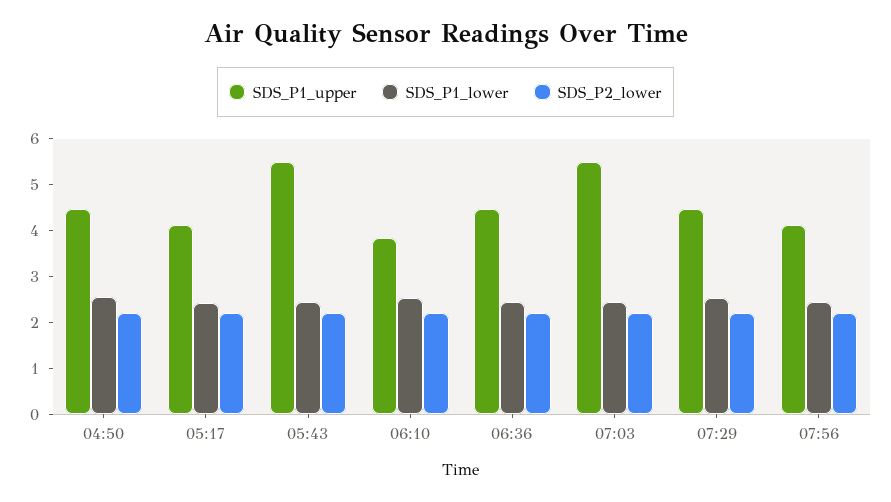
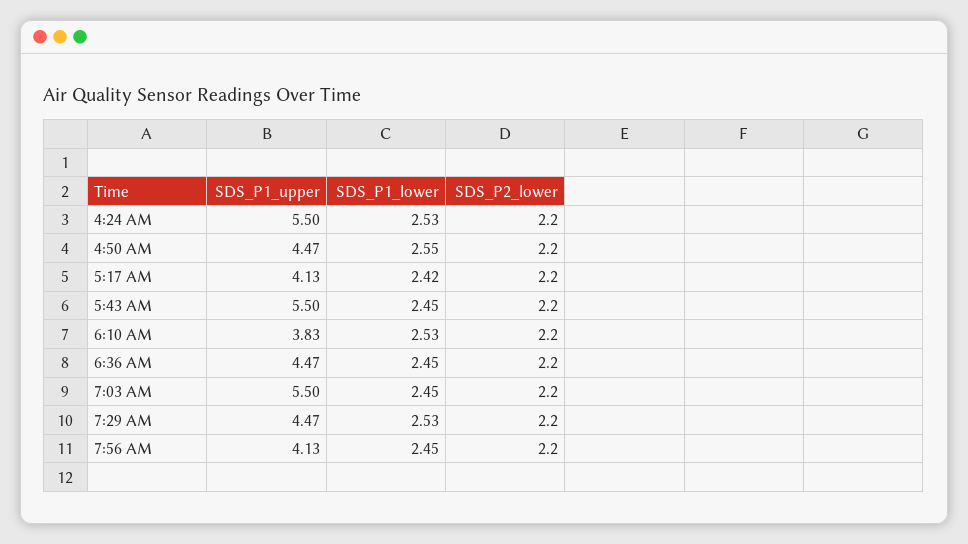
SDS_P1_upper, 4:24 AM: none -> 5.5
SDS_P1_lower, 4:24 AM: none -> 2.53
SDS_P2_lower, 4:24 AM: none -> 2.2

